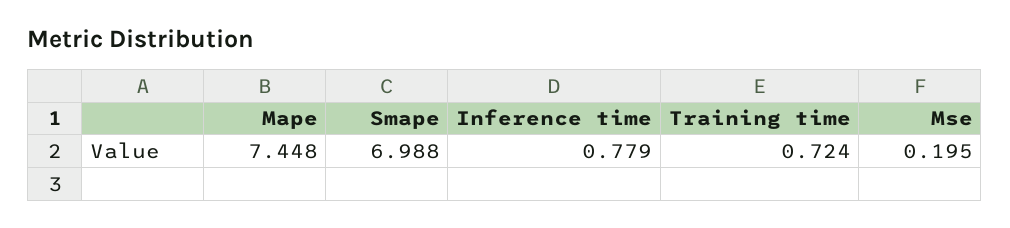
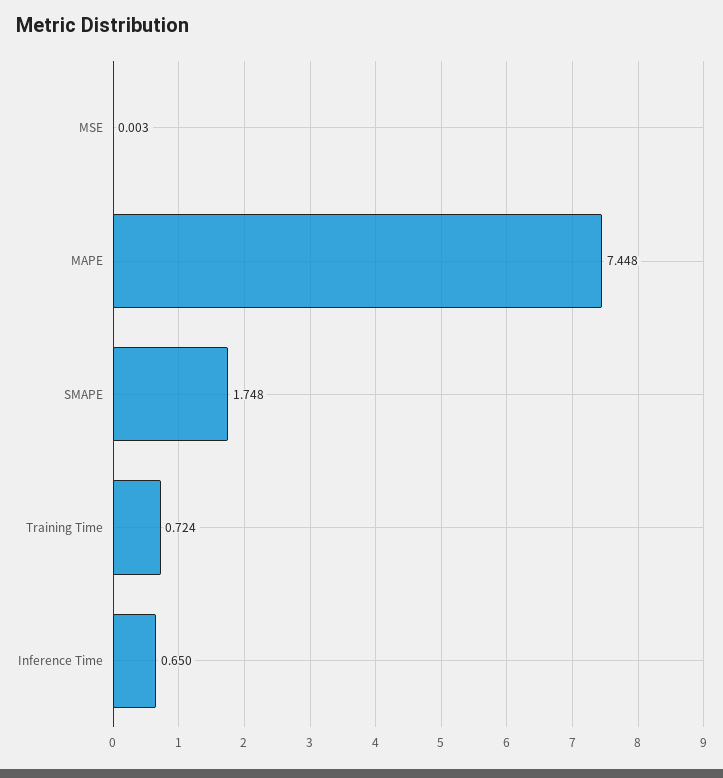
Smape: 6.988 -> 1.748
Inference time: 0.779 -> 0.65
Mse: 0.195 -> 0.003

